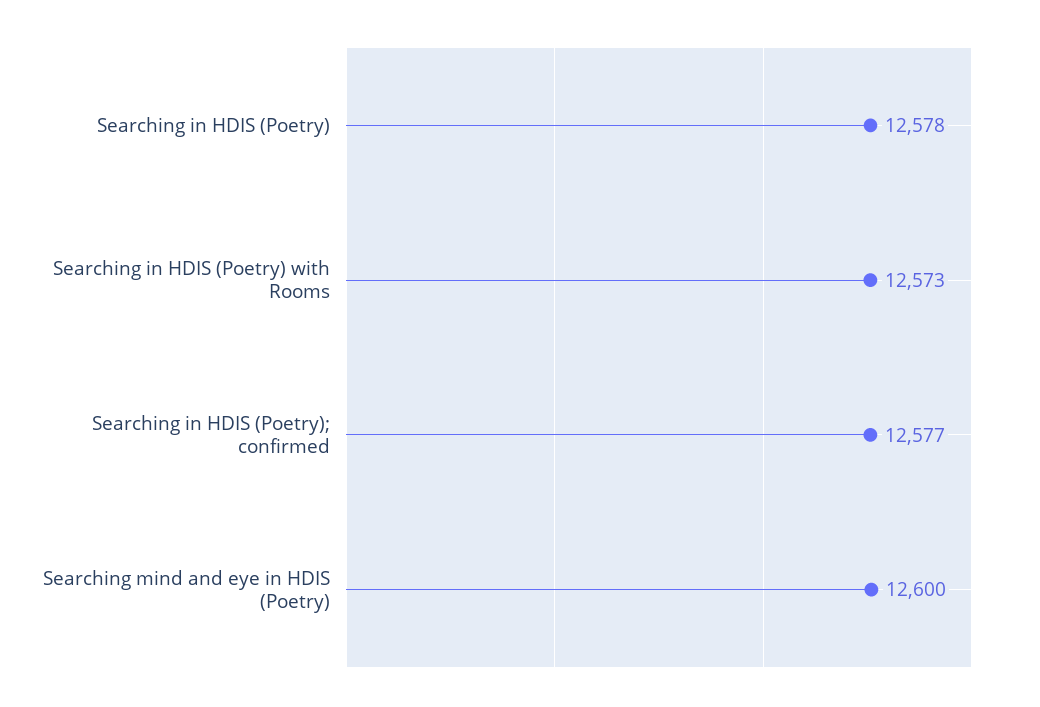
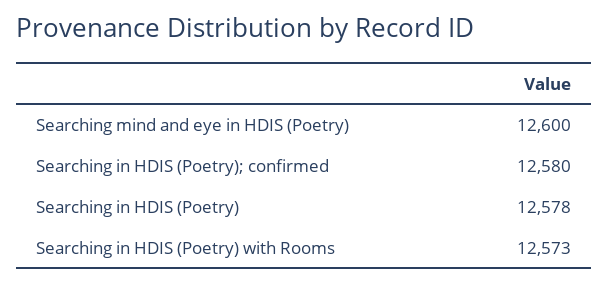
Searching in HDIS (Poetry); confirmed: 12577 -> 12580

